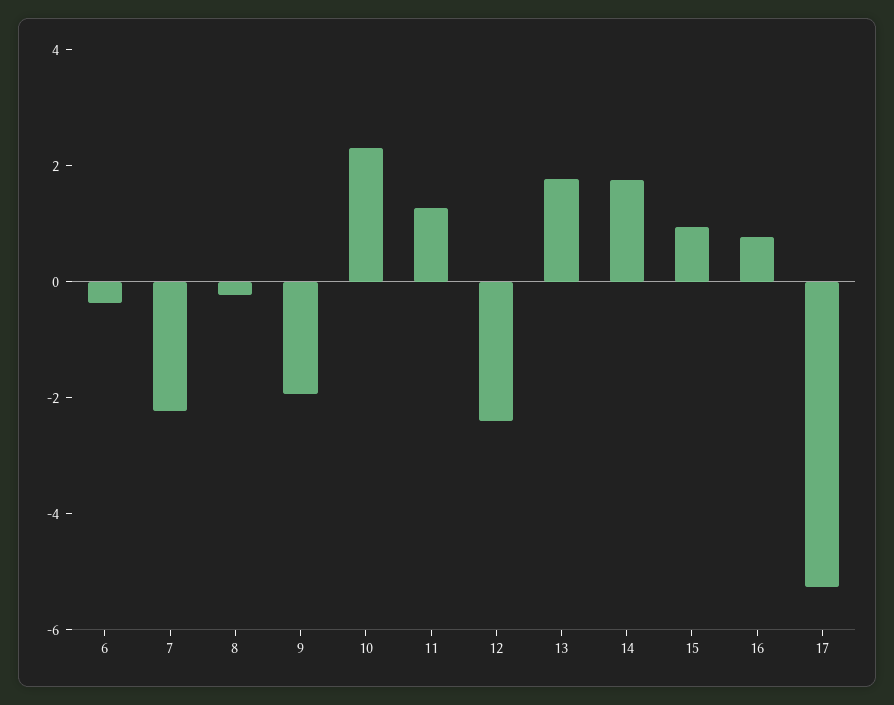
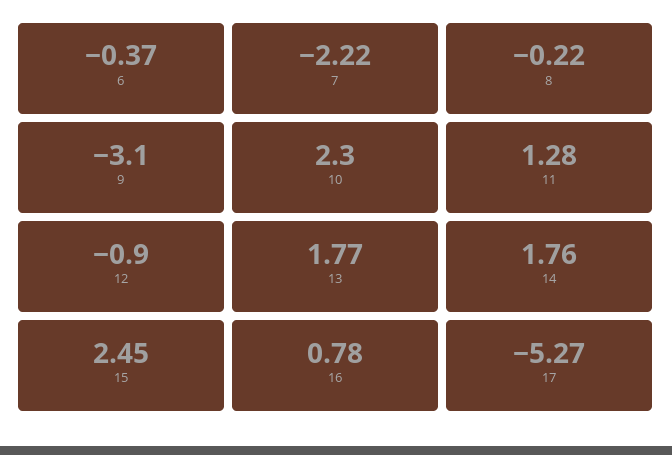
9: -2 -> -3.1
12: -2.5 -> -0.9
15: 1 -> 2.45

